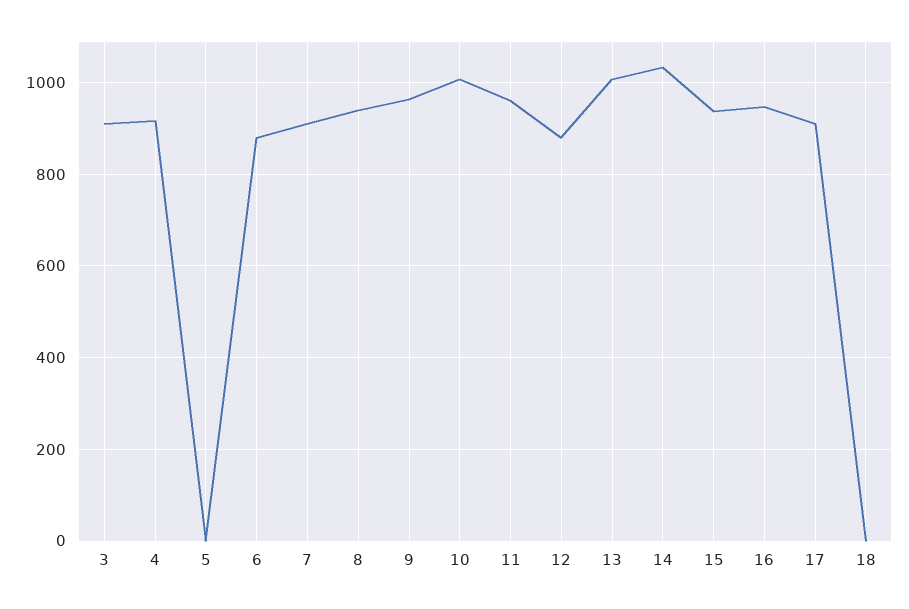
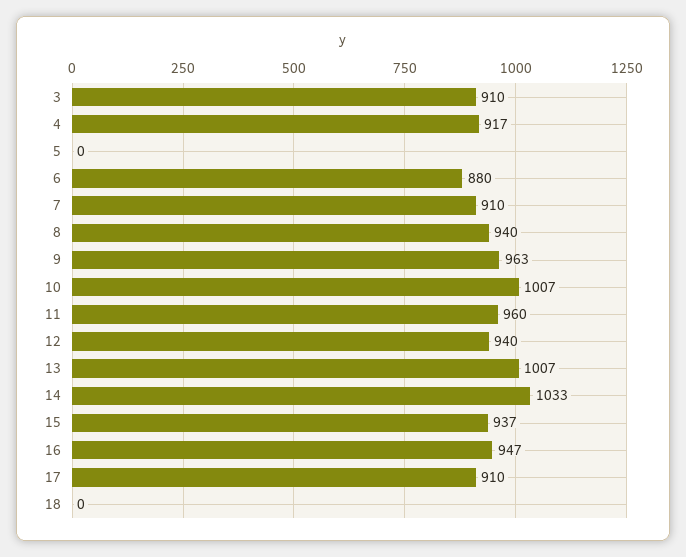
12: 880 -> 940

